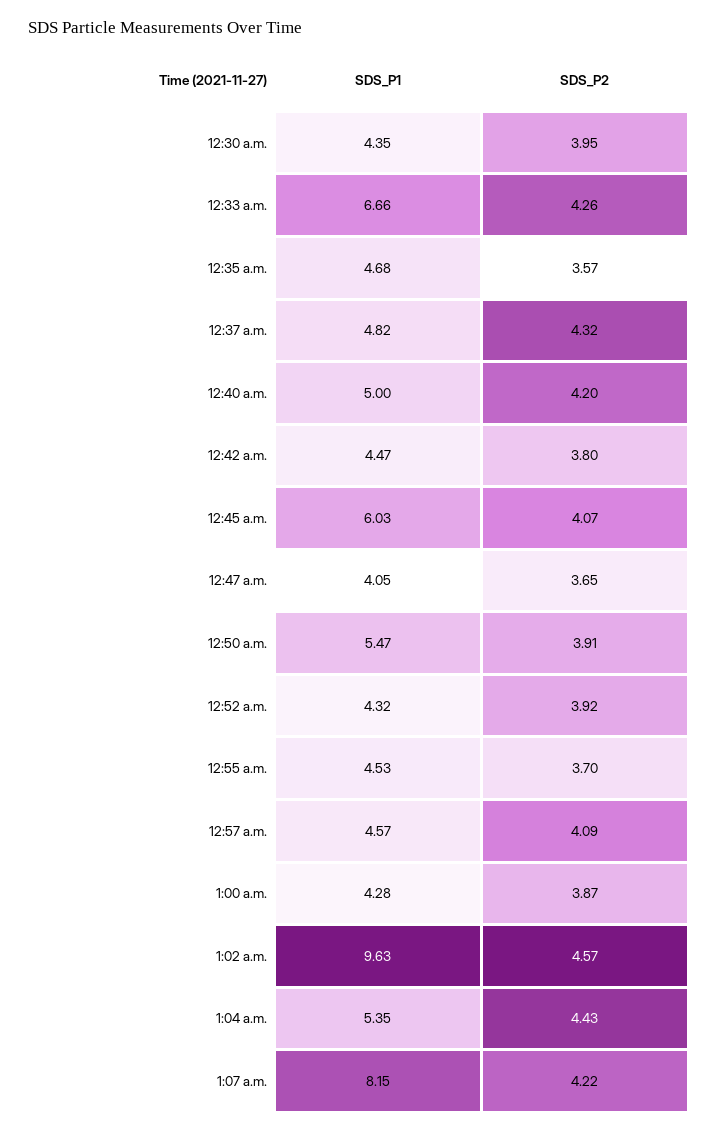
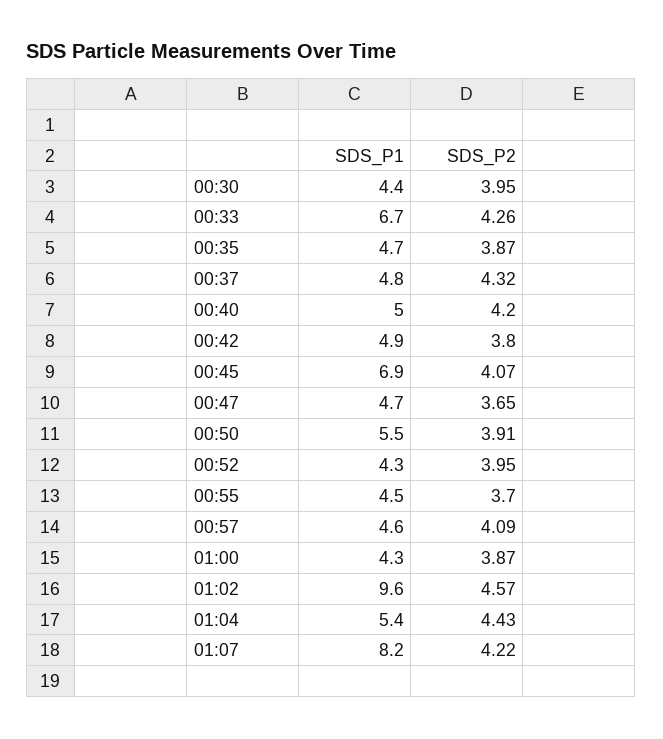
SDS_P2, 12:35 a.m.: 3.57 -> 3.87
SDS_P1, 12:42 a.m.: 4.47 -> 4.9
SDS_P1, 12:45 a.m.: 6.03 -> 6.9
SDS_P1, 12:47 a.m.: 4.05 -> 4.7
SDS_P2, 12:52 a.m.: 3.92 -> 3.95

